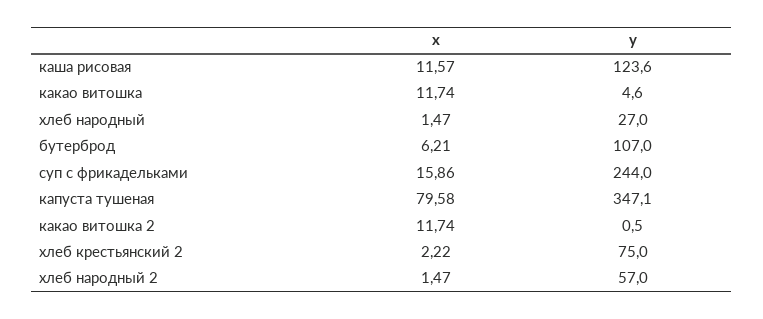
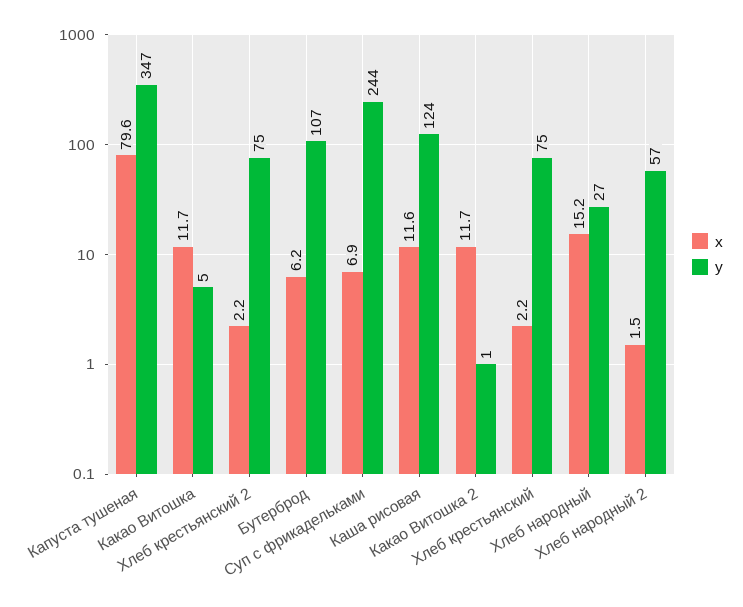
x, хлеб народный: 1.47 -> 15.2
x, суп с фрикадельками: 15.86 -> 6.9
x, Хлеб крестьянский: none -> 2.2
y, Хлеб крестьянский: none -> 75

